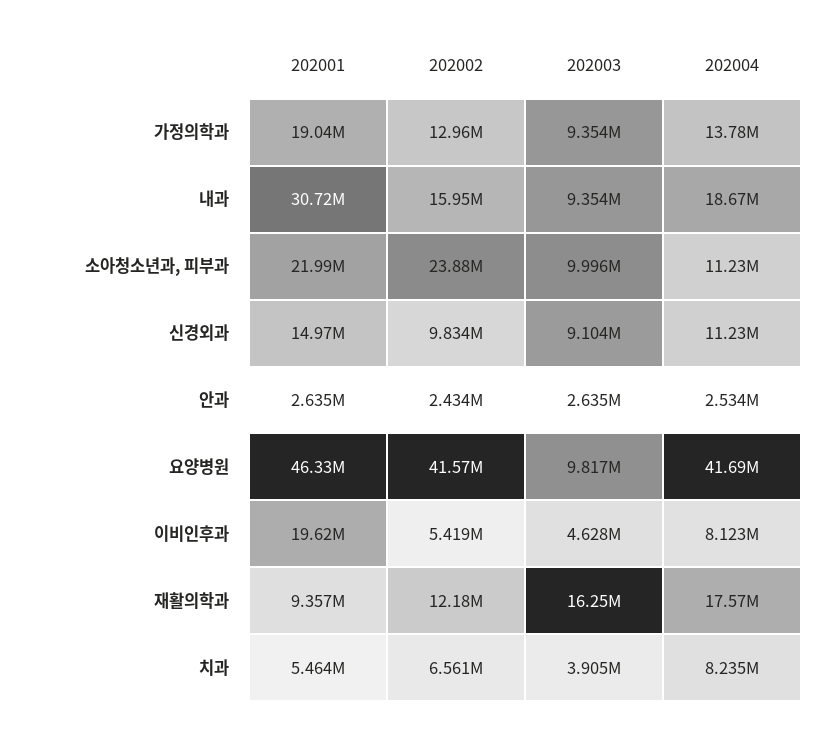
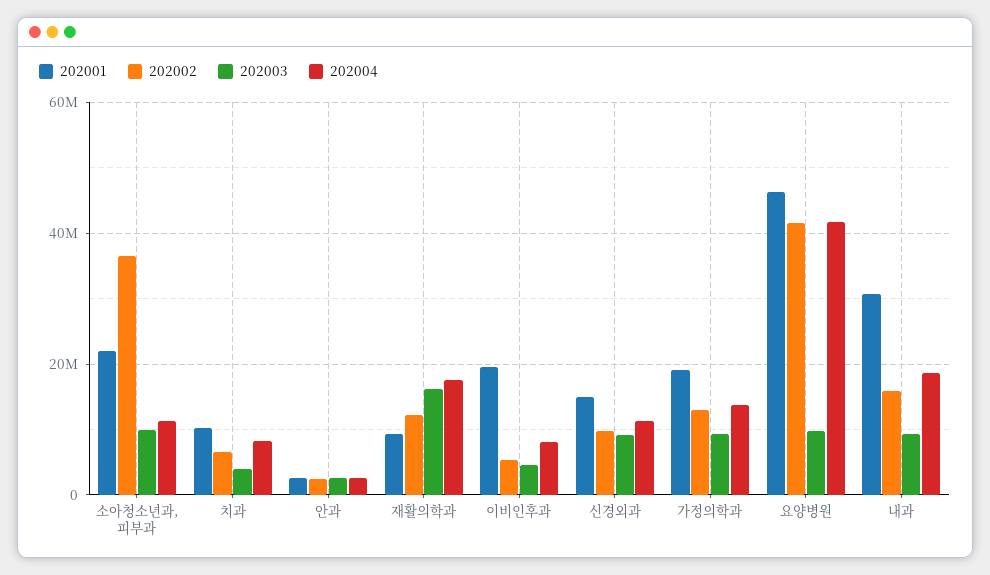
202002, 소아청소년과, 피부과: 23880000 -> 36000000
202001, 치과: 5464000 -> 10000000

